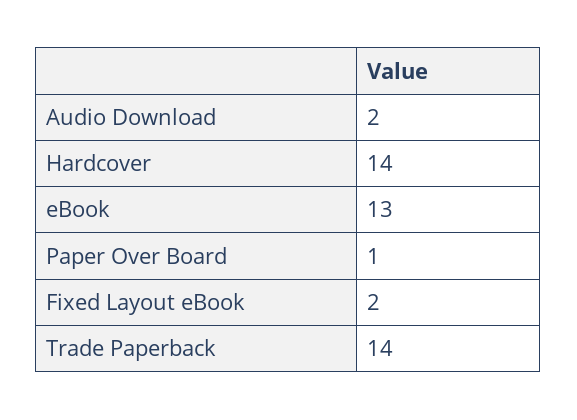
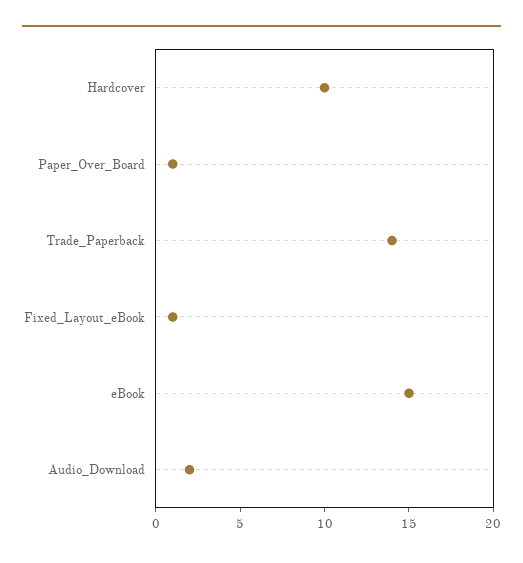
Hardcover: 14 -> 10
eBook: 13 -> 15
Fixed Layout eBook: 2 -> 1

